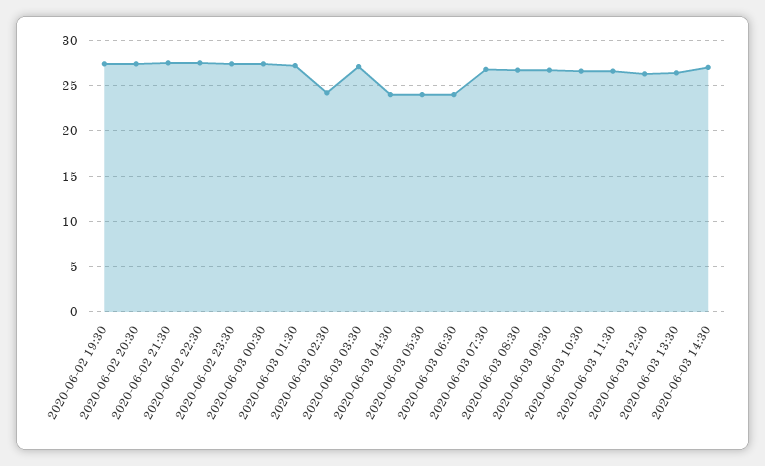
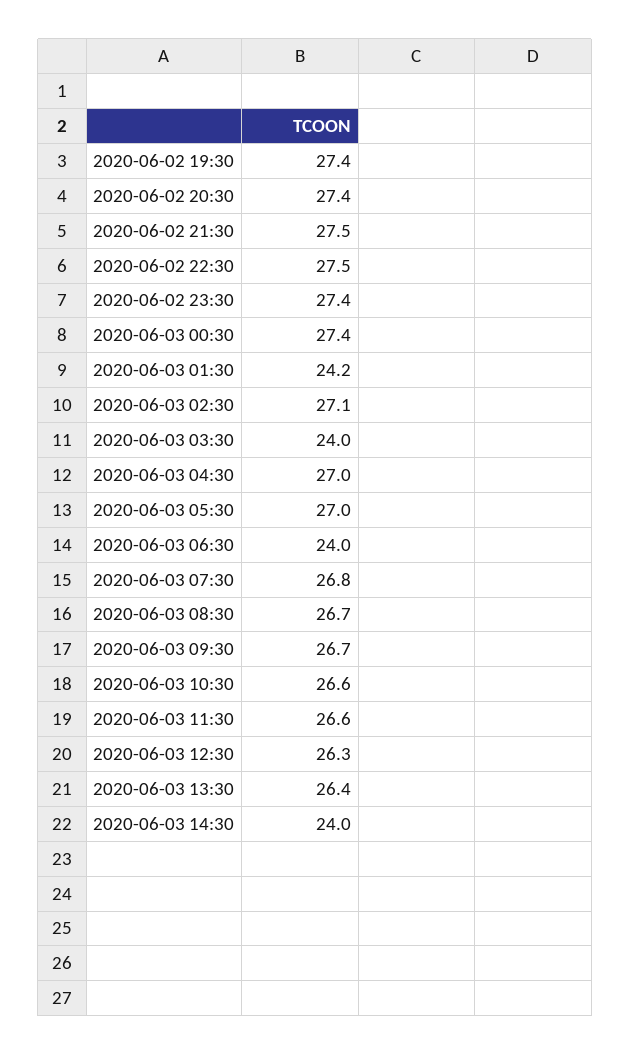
2020-06-03 01:30: 27 -> 24.2
2020-06-03 02:30: 24 -> 27.1
2020-06-03 03:30: 27 -> 24
2020-06-03 04:30: 24 -> 27
2020-06-03 05:30: 24 -> 27
2020-06-03 14:30: 27 -> 24

